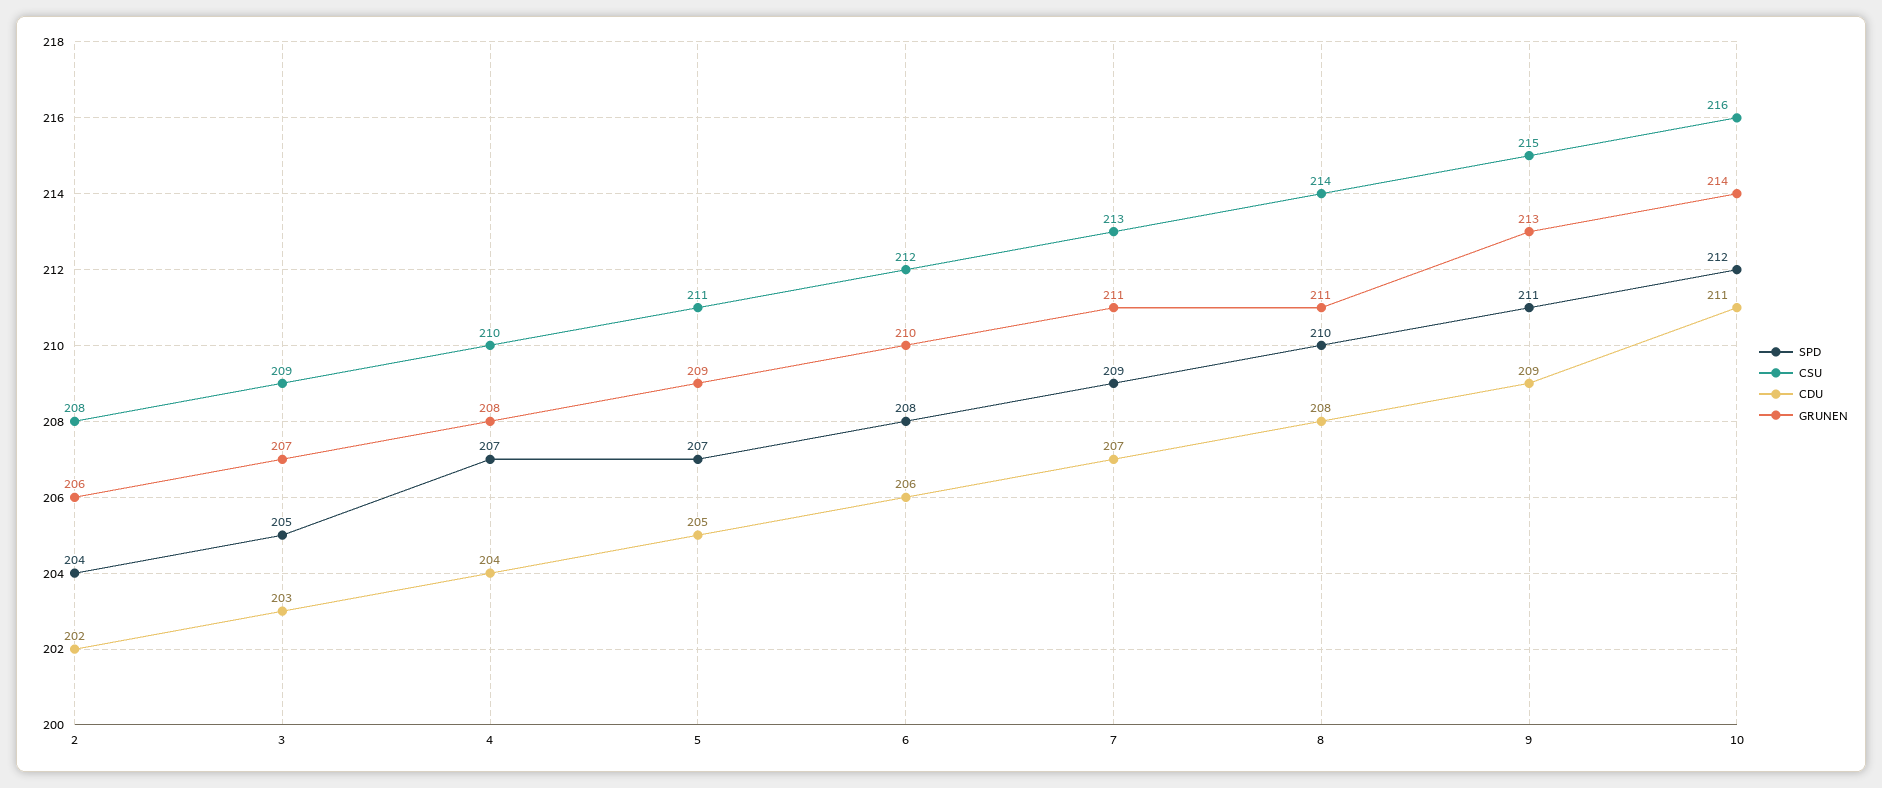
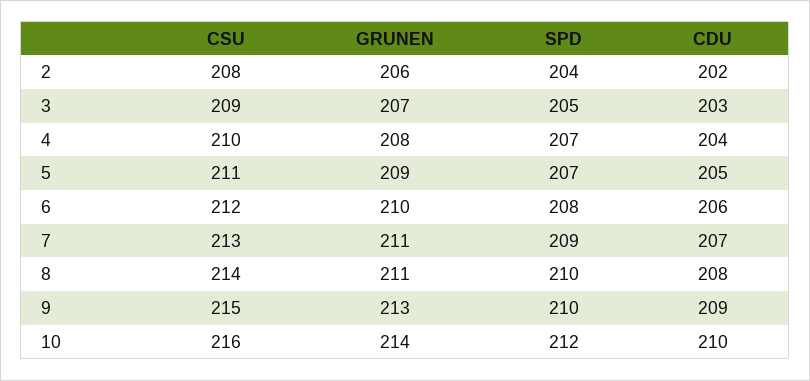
SPD, 9: 211 -> 210
CDU, 10: 211 -> 210

